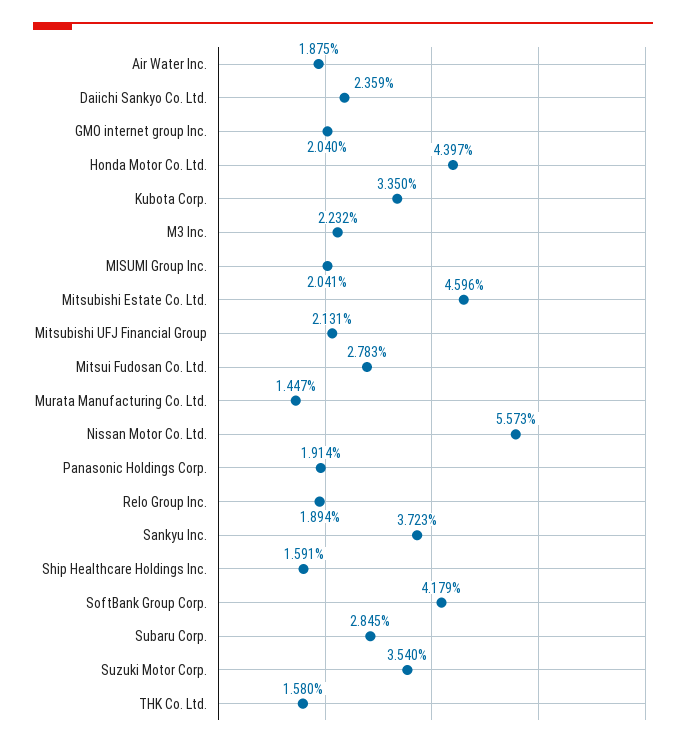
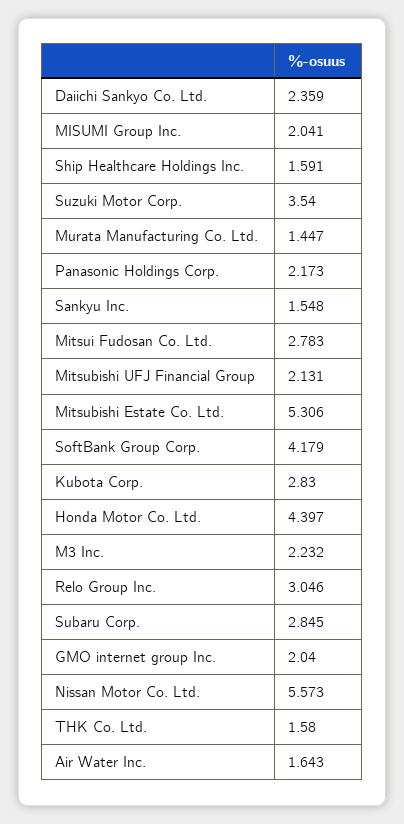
Air Water Inc.: 1.875 -> 1.643
Kubota Corp.: 3.35 -> 2.83
Mitsubishi Estate Co. Ltd.: 4.596 -> 5.306
Panasonic Holdings Corp.: 1.914 -> 2.173
Relo Group Inc.: 1.894 -> 3.046
Sankyu Inc.: 3.723 -> 1.548

